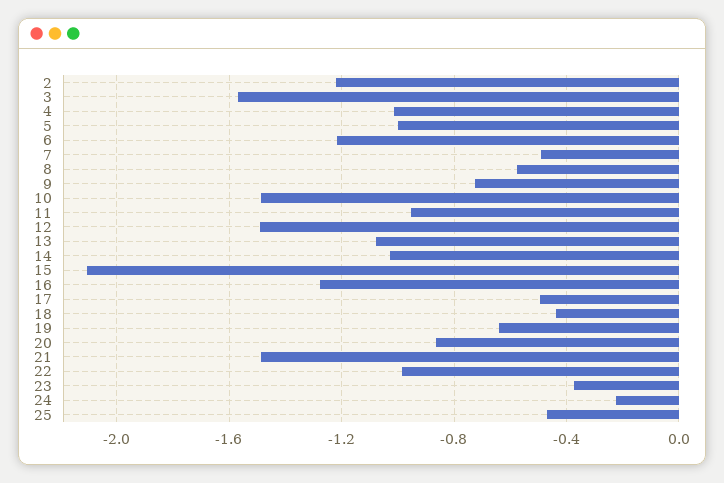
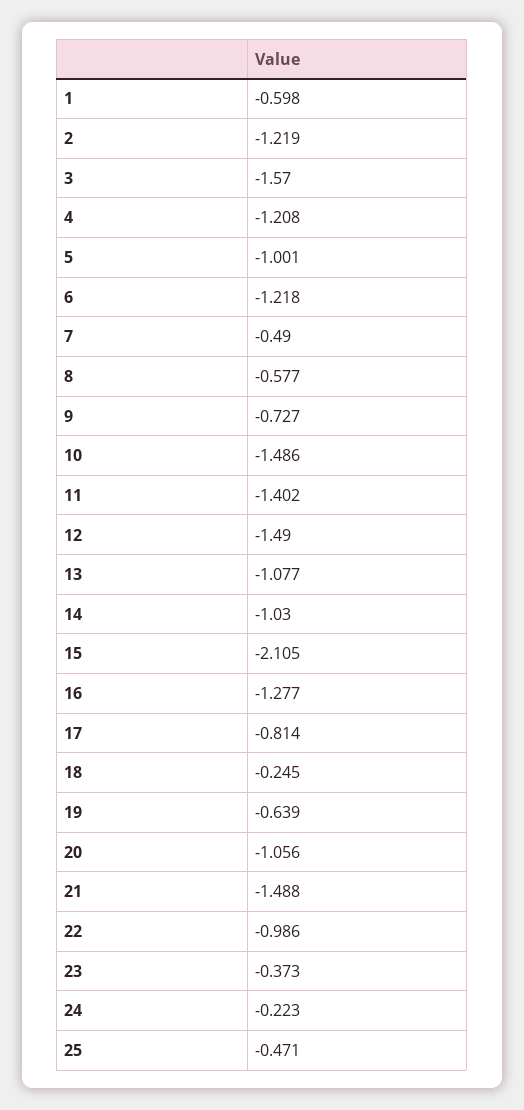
4: -1 -> -1.208
11: -0.95 -> -1.402
17: -0.5 -> -0.814
18: -0.45 -> -0.245
20: -0.85 -> -1.056
1: none -> -0.598

